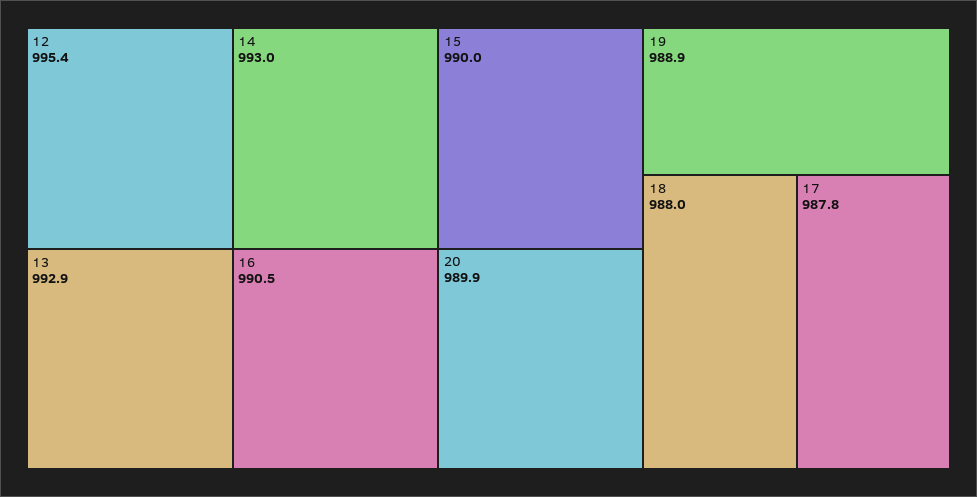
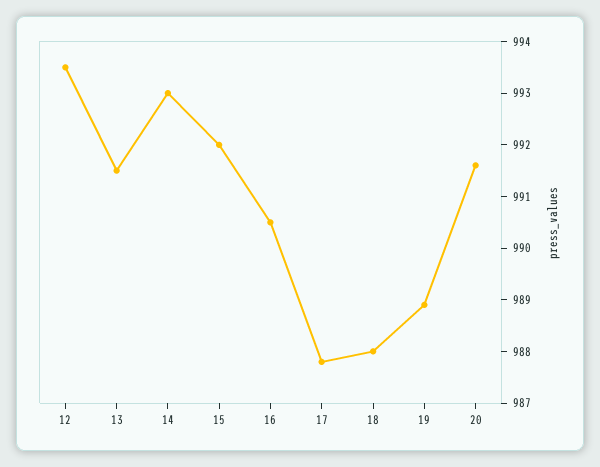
12: 995.4 -> 993.5
13: 992.9 -> 991.5
15: 990 -> 992
20: 989.9 -> 991.5

